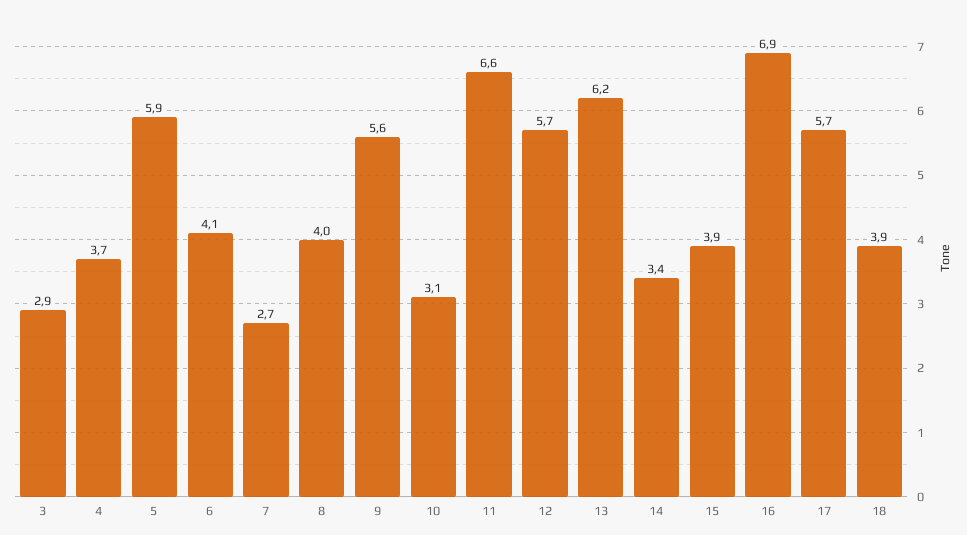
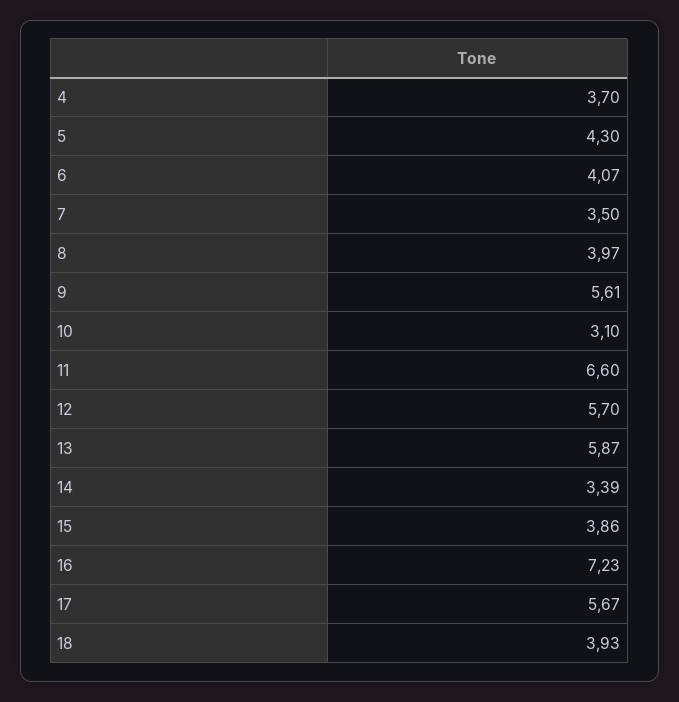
3: 2.9 -> none
5: 5.9 -> 4.3
7: 2.7 -> 3.5
13: 6.2 -> 5.87
16: 6.9 -> 7.23

